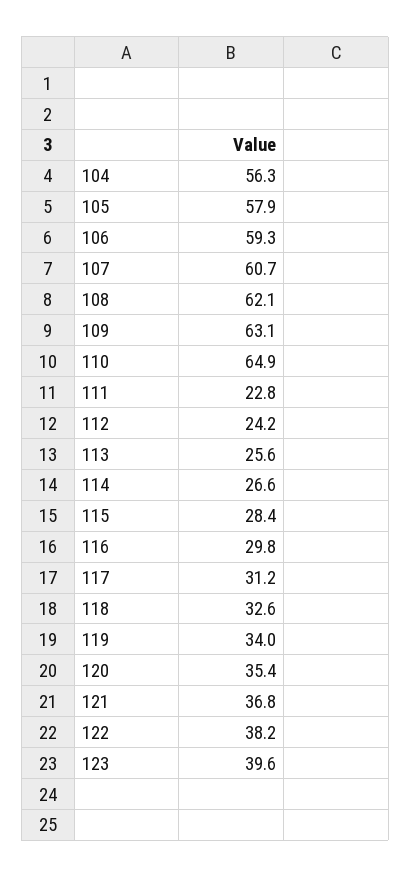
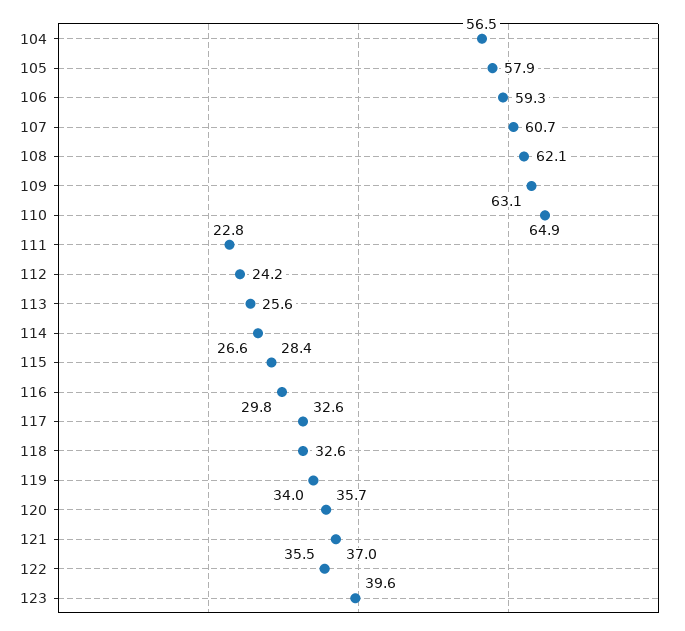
104: 56.3 -> 56.5
117: 31.2 -> 32.6
120: 35.4 -> 35.7
121: 36.8 -> 37
122: 38.2 -> 35.5

